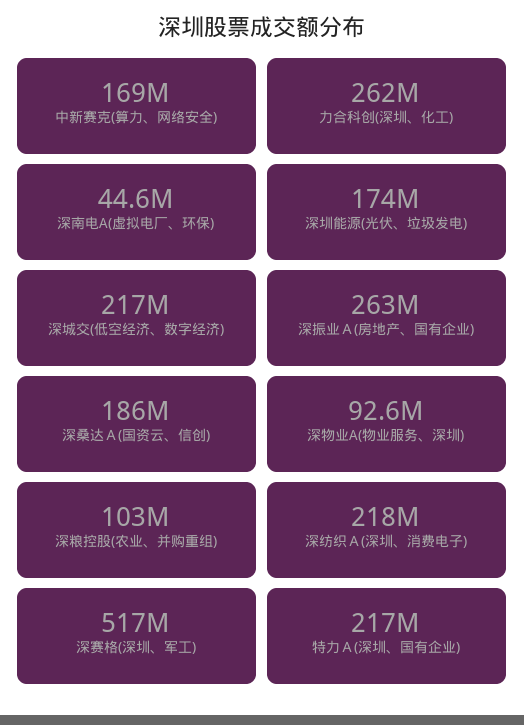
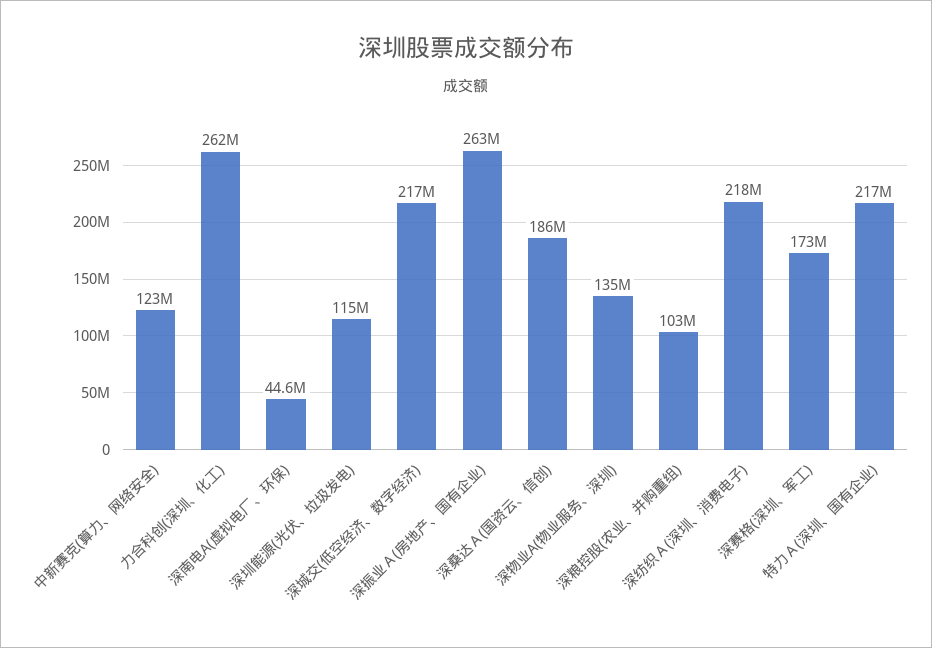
中新赛克(算力、网络安全): 169000000 -> 123000000
深圳能源(光伏、垃圾发电): 174000000 -> 115000000
深物业A(物业服务、深圳): 92600000 -> 135000000
深赛格(深圳、军工): 517000000 -> 173000000

